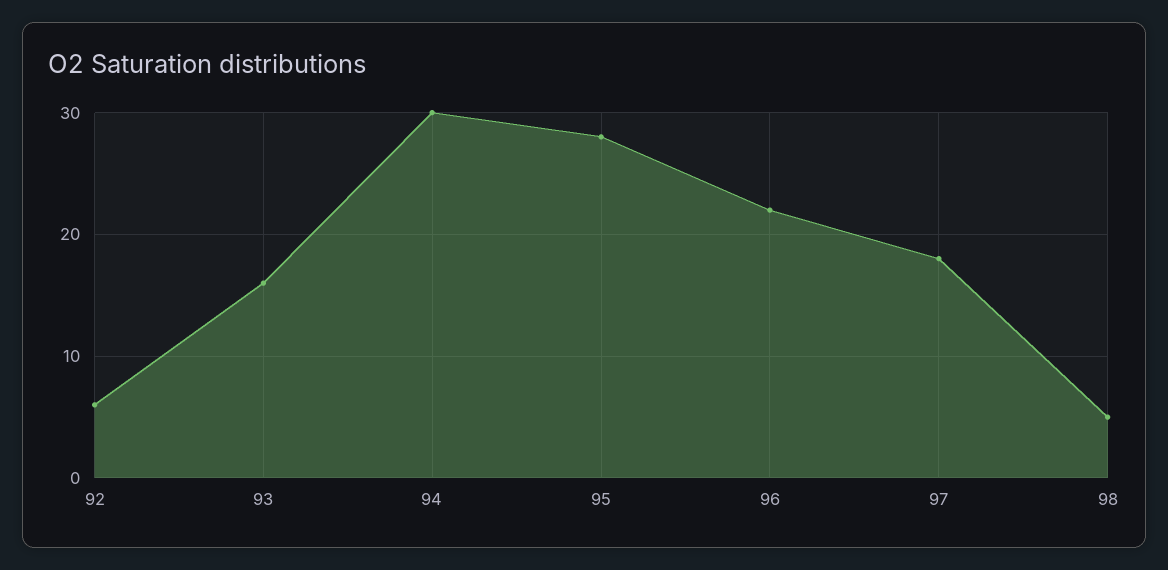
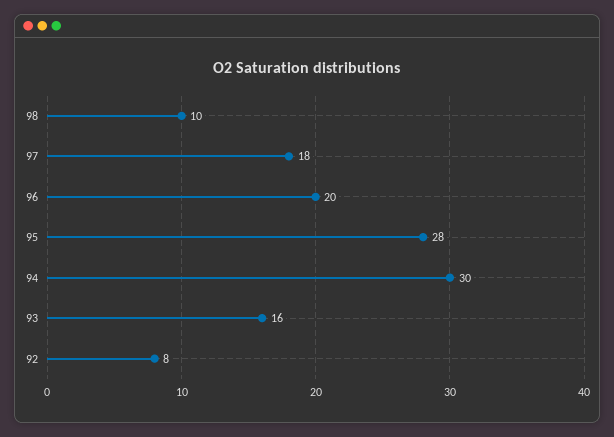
92: 6 -> 8
96: 22 -> 20
98: 5 -> 10

